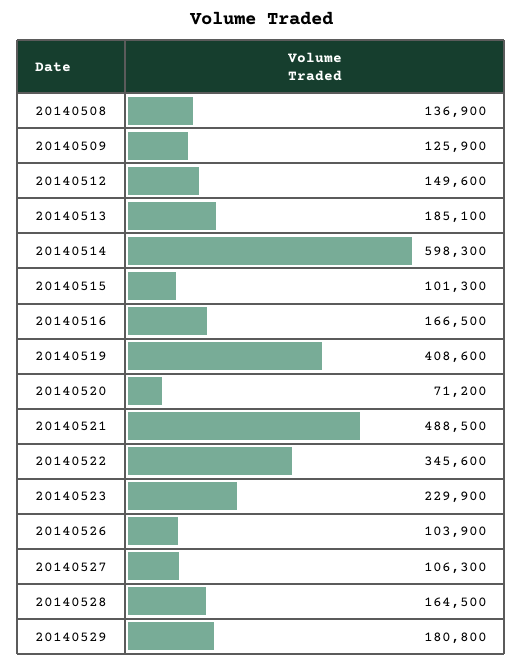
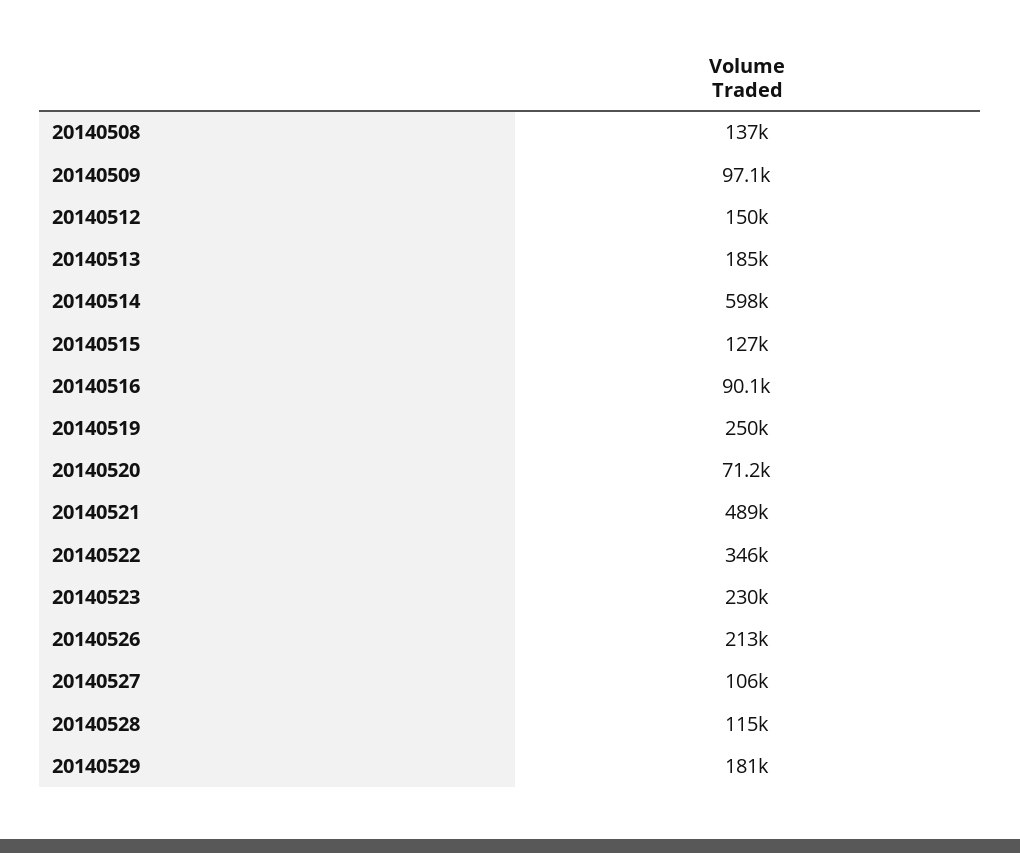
20140509: 125900 -> 97100
20140515: 101300 -> 127000
20140516: 166500 -> 90100
20140519: 408600 -> 250000
20140526: 103900 -> 213000
20140528: 164500 -> 115000

